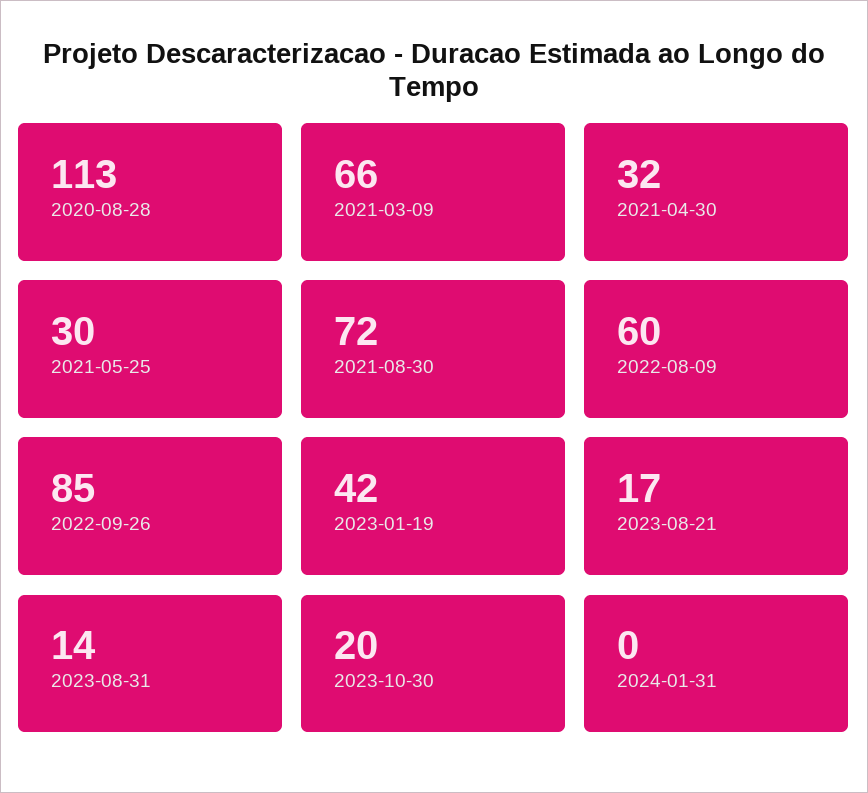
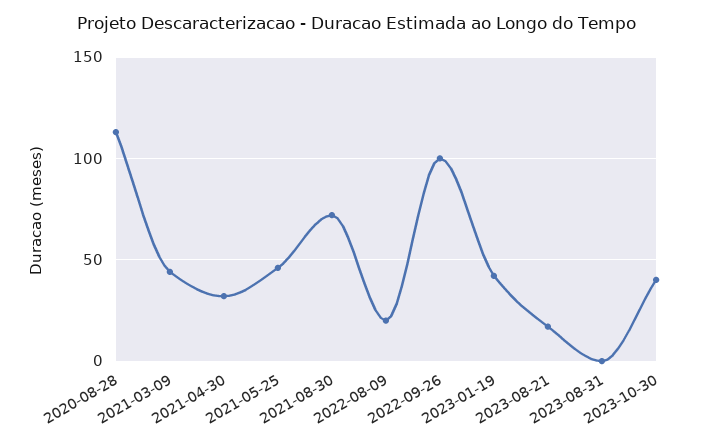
2021-03-09: 66 -> 45
2021-05-25: 30 -> 45
2022-08-09: 60 -> 20
2022-09-26: 85 -> 100
2023-08-31: 14 -> 0
2023-10-30: 20 -> 40
2024-01-31: 0 -> none

